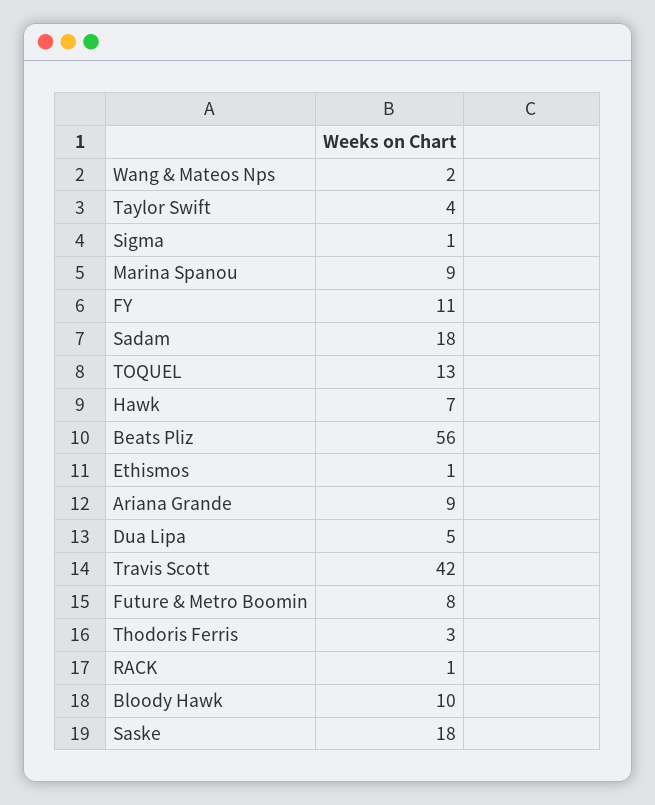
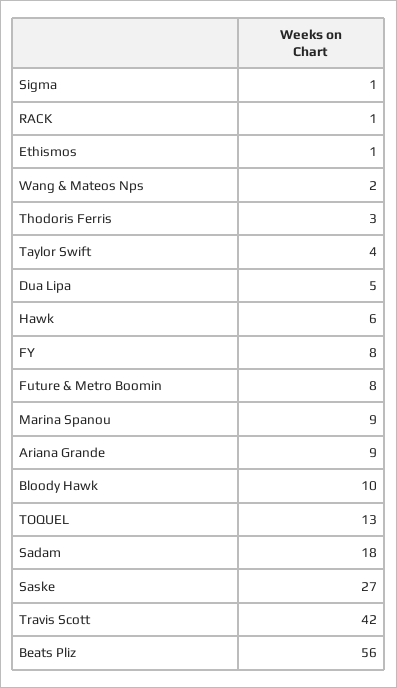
FY: 11 -> 8
Hawk: 7 -> 6
Saske: 18 -> 27

